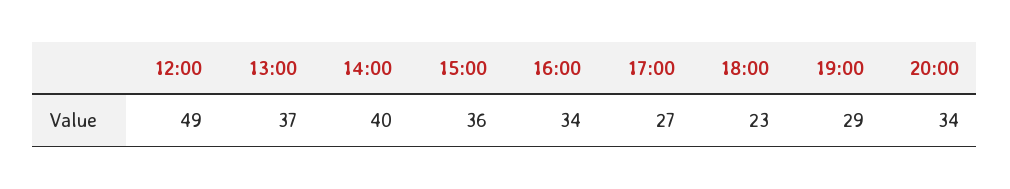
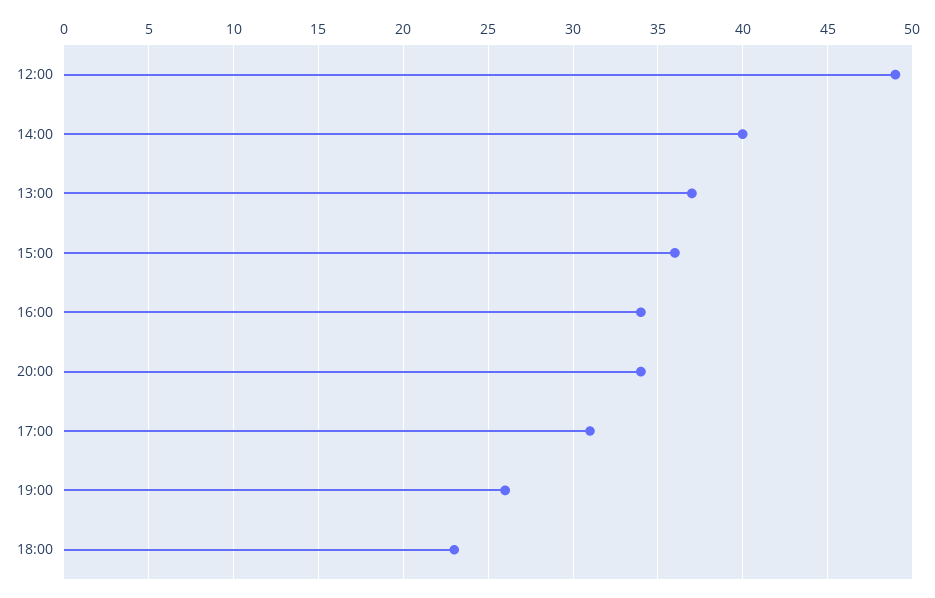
17:00: 27 -> 31
19:00: 29 -> 26

